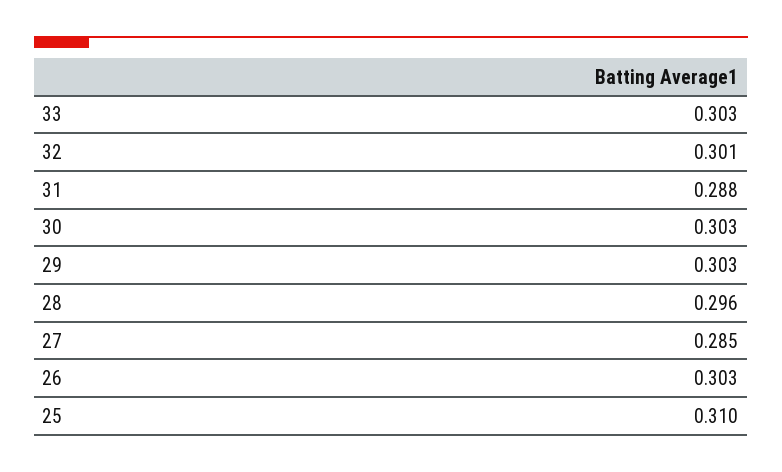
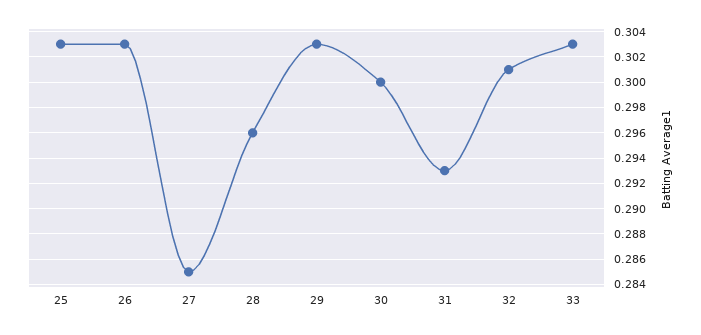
31: 0.288 -> 0.293
30: 0.303 -> 0.3
25: 0.31 -> 0.303

